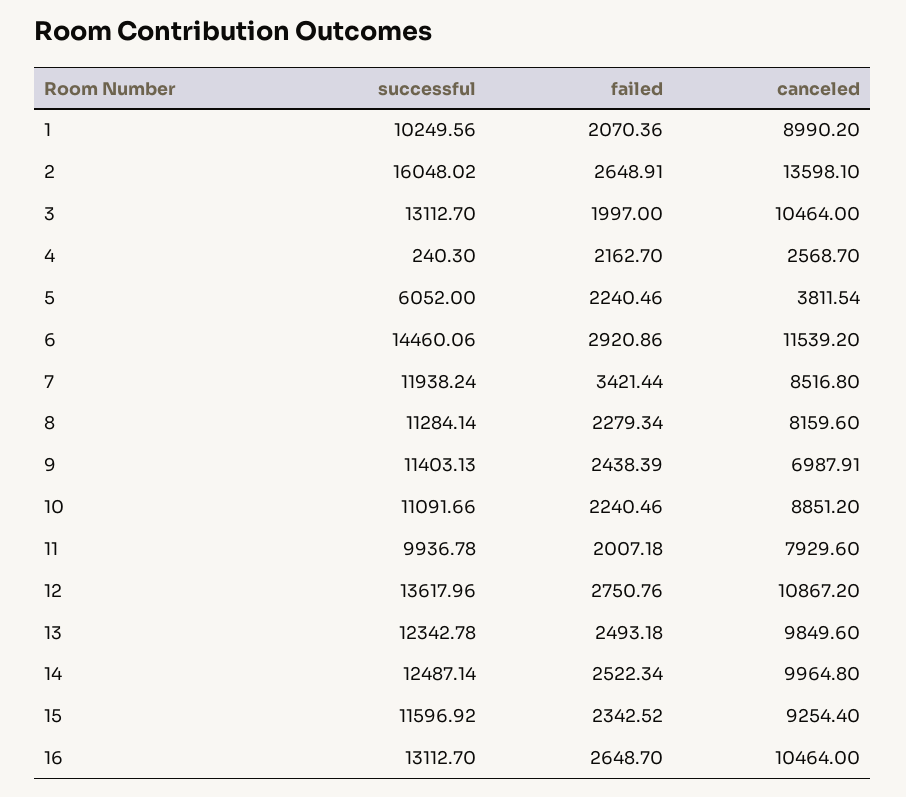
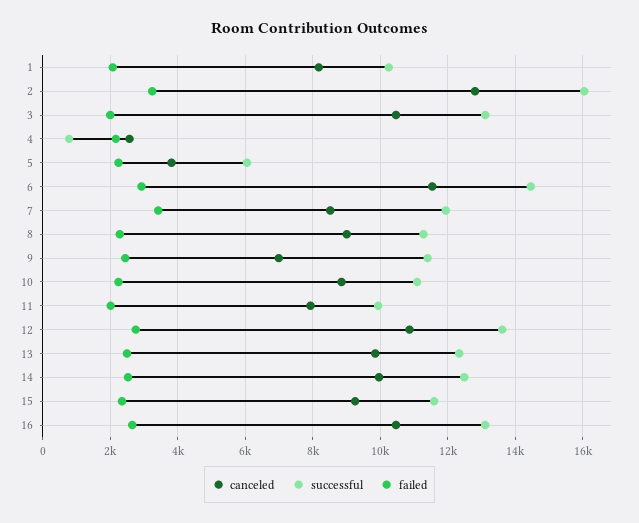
canceled, 1: 8990.2 -> 8200
failed, 2: 2648.91 -> 3200
canceled, 2: 13598.1 -> 12800
successful, 4: 240.3 -> 800
canceled, 8: 8159.6 -> 9000

